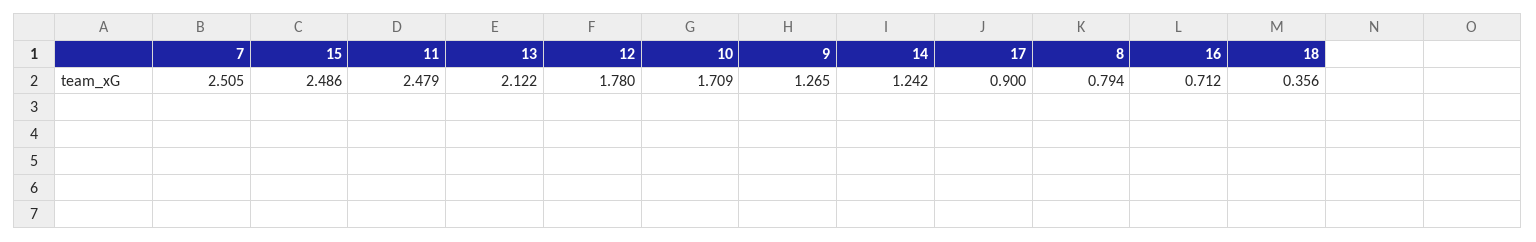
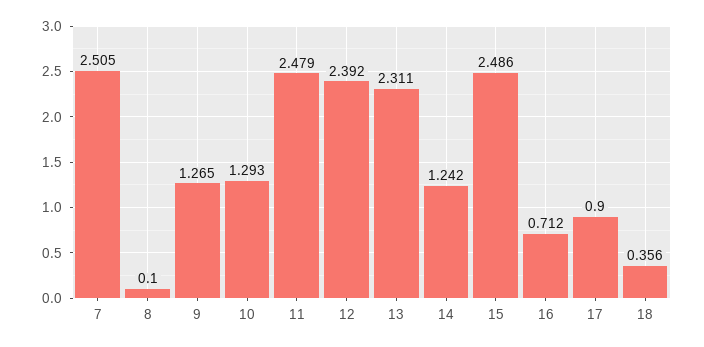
13: 2.122 -> 2.311
12: 1.78 -> 2.392
10: 1.709 -> 1.293
8: 0.794 -> 0.1

